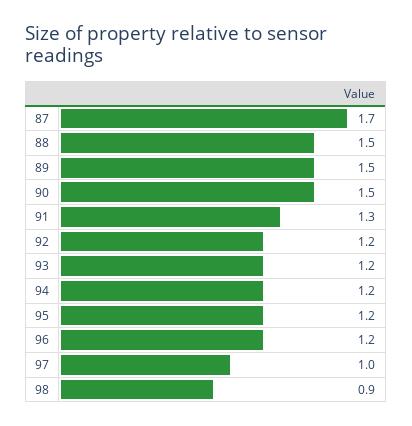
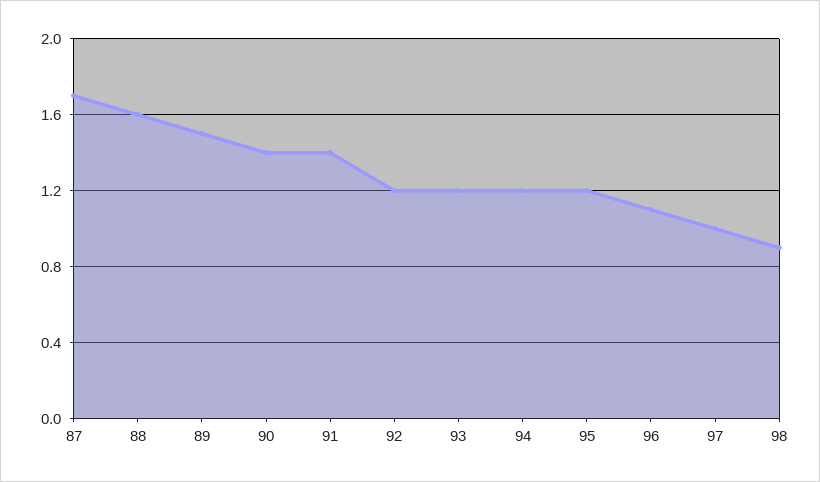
88: 1.5 -> 1.6
90: 1.5 -> 1.4
91: 1.3 -> 1.4
96: 1.2 -> 1.1

